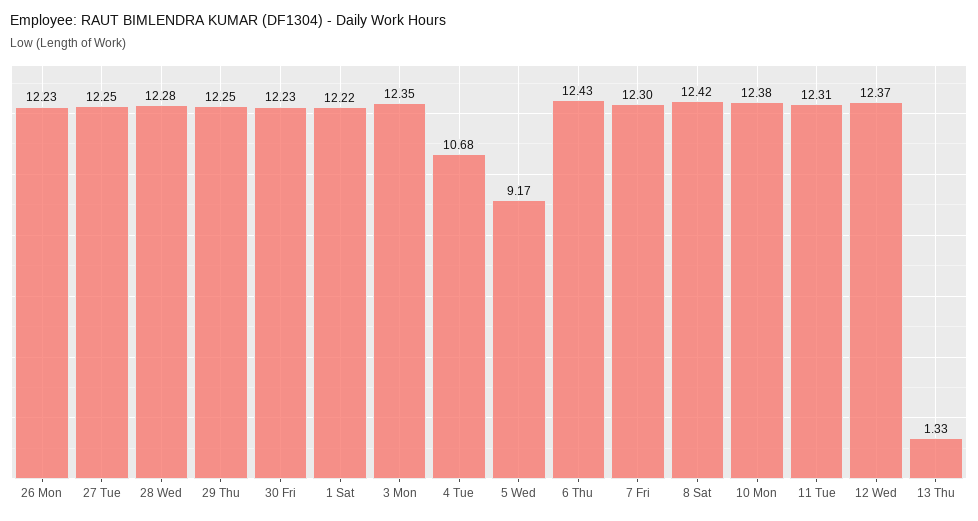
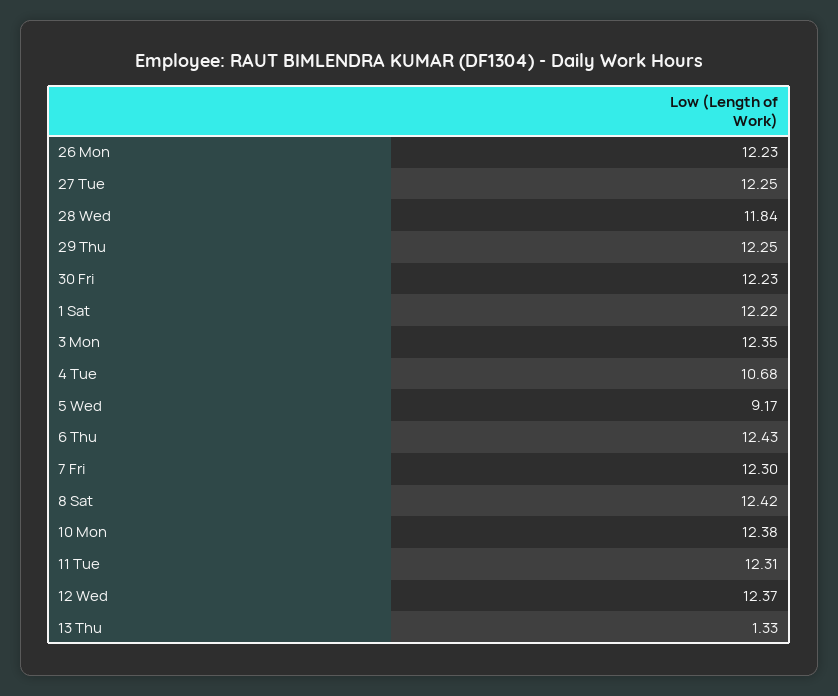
28 Wed: 12.28 -> 11.84

